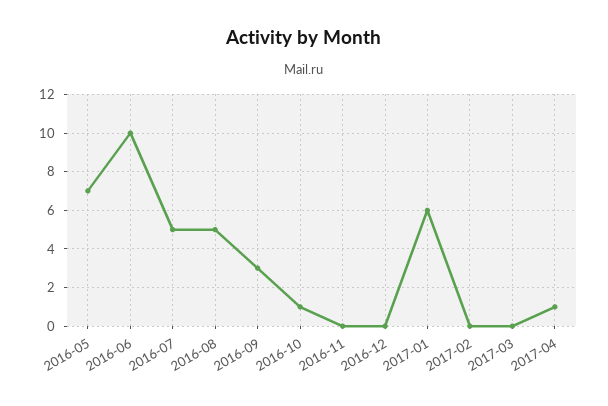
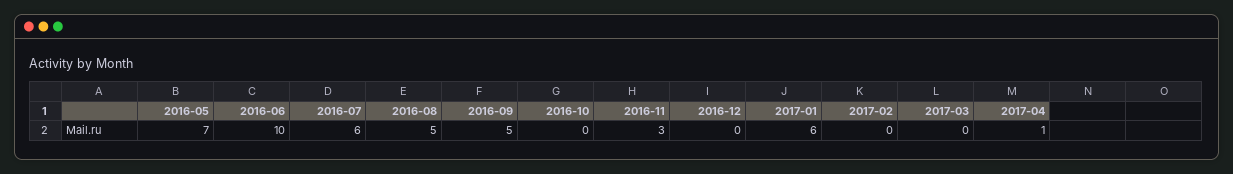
2016-07: 5 -> 6
2016-09: 3 -> 5
2016-10: 1 -> 0
2016-11: 0 -> 3

